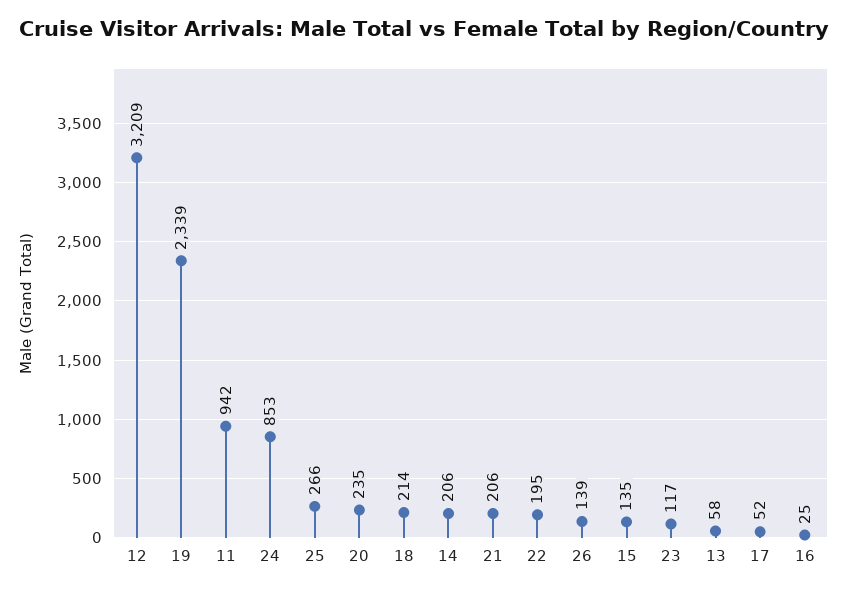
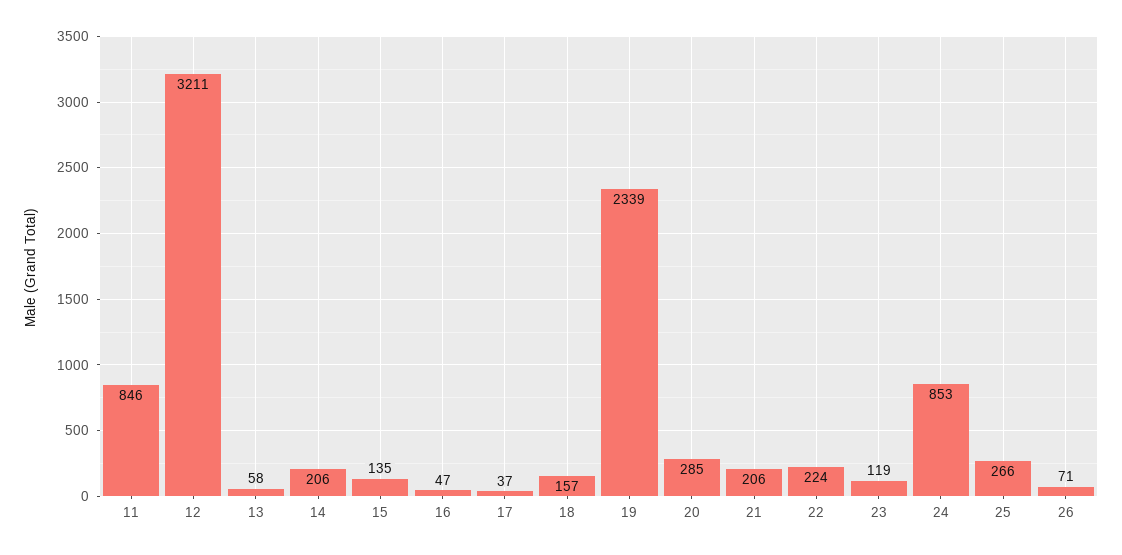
12: 3209 -> 3211
11: 942 -> 846
20: 235 -> 285
18: 214 -> 157
22: 195 -> 224
26: 139 -> 71
23: 117 -> 119
17: 52 -> 37
16: 25 -> 47

